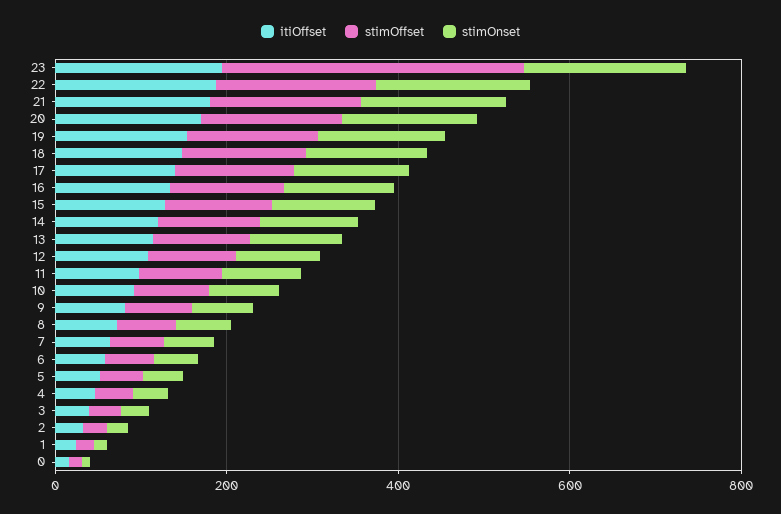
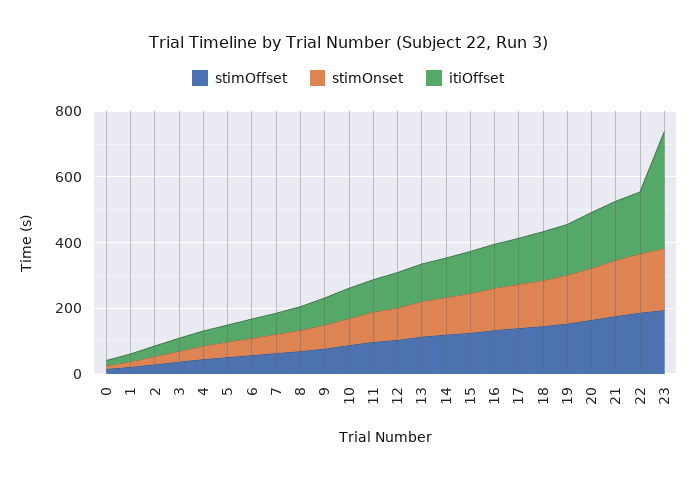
itiOffset, 23: 200 -> 350
stimOffset, 23: 350 -> 200

